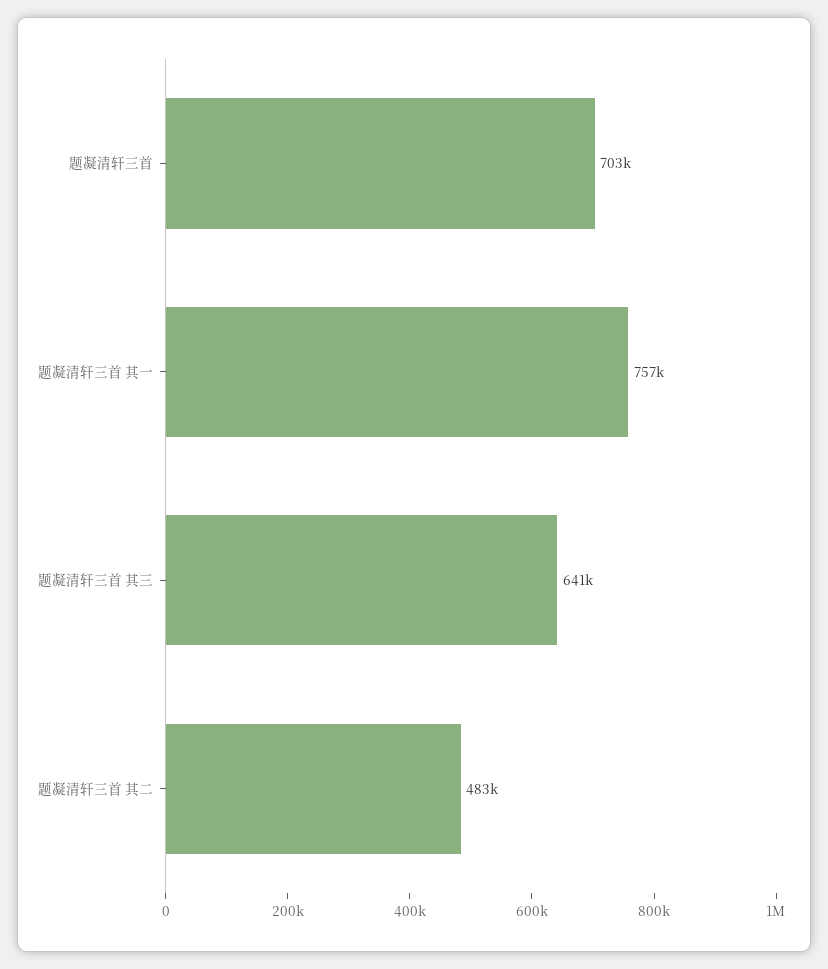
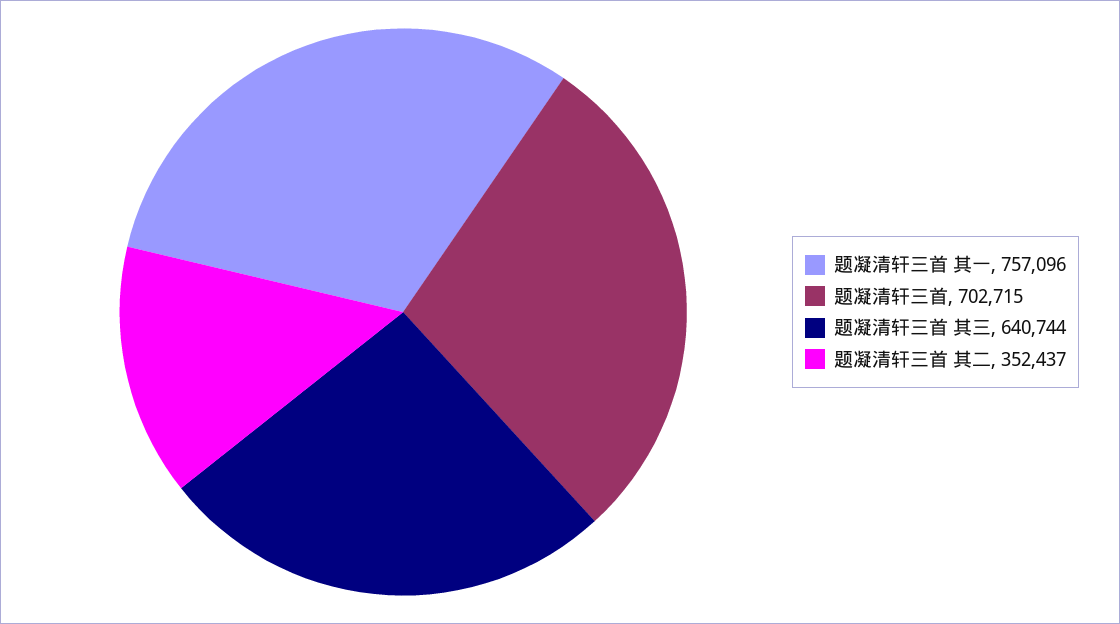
题凝清轩三首 其二: 483000 -> 352437

